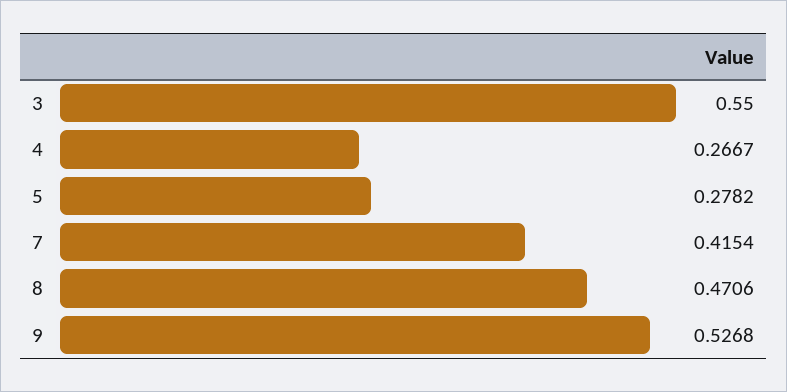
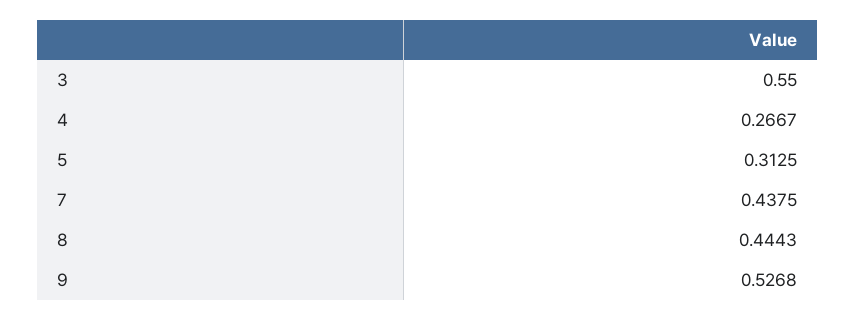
5: 0.2782 -> 0.3125
7: 0.4154 -> 0.4375
8: 0.4706 -> 0.4443

